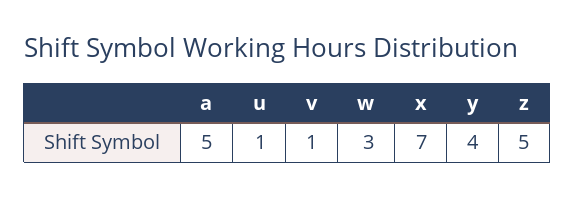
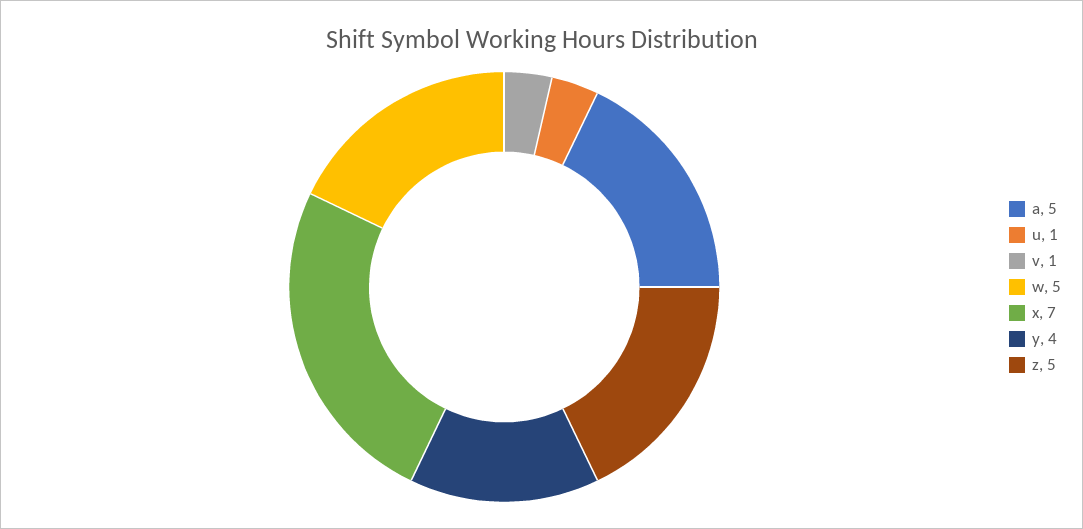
w: 3 -> 5

